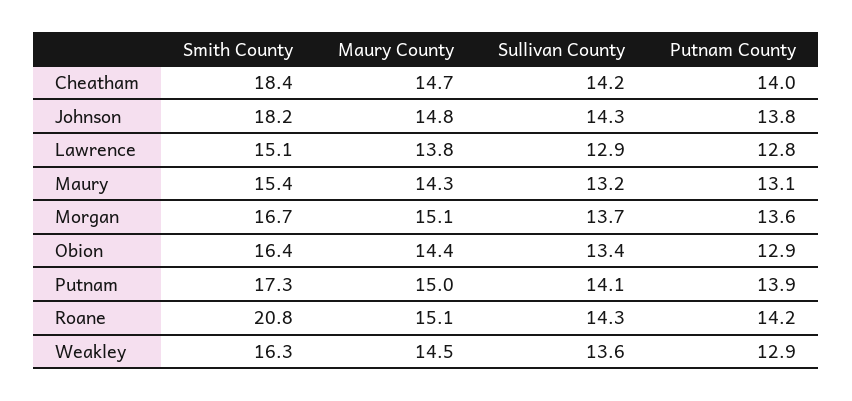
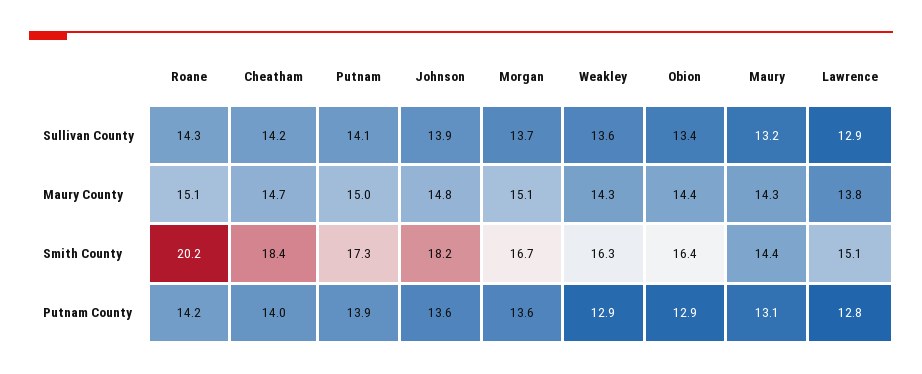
Sullivan County, Johnson: 14.3 -> 13.9
Putnam County, Johnson: 13.8 -> 13.6
Smith County, Maury: 15.4 -> 14.4
Smith County, Roane: 20.8 -> 20.2
Maury County, Weakley: 14.5 -> 14.3

